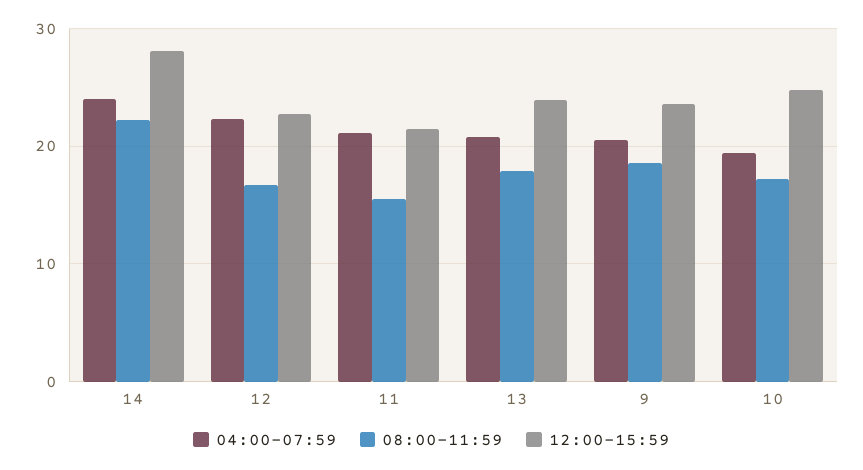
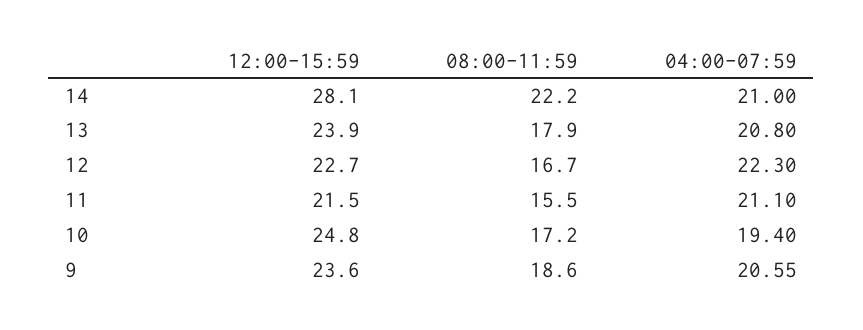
04:00-07:59, 14: 24 -> 21

